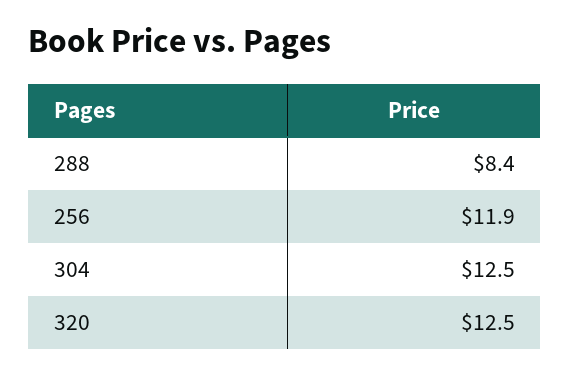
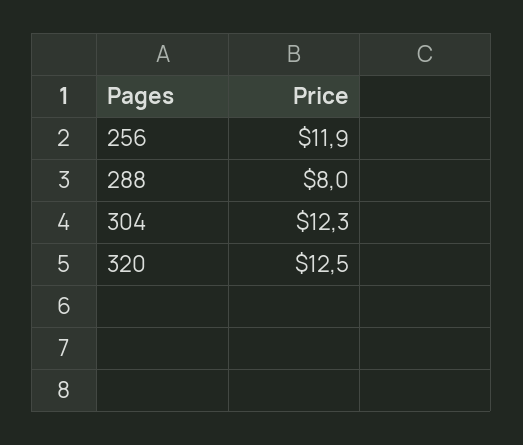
288: 8.4 -> 8
304: 12.5 -> 12.3

